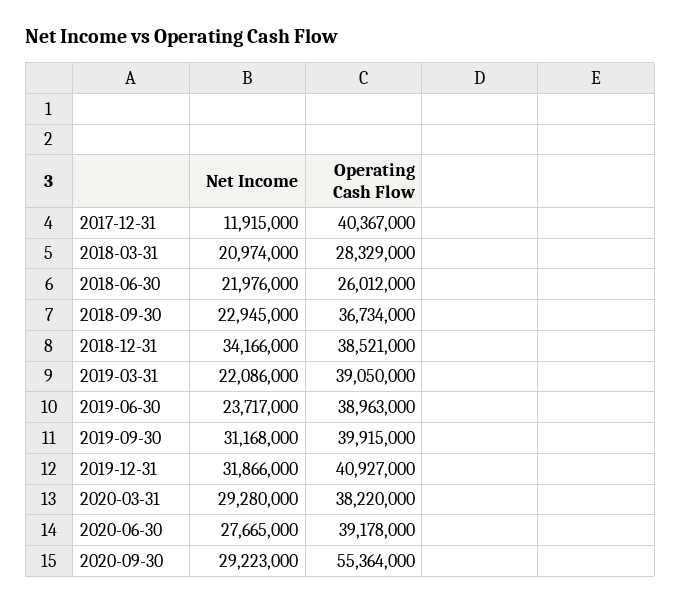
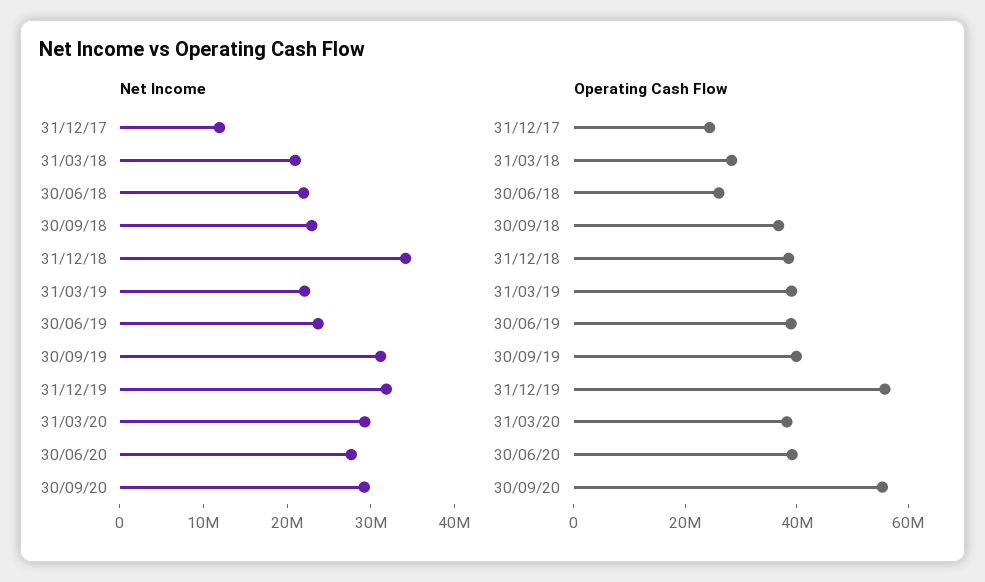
Operating Cash Flow, 2017-12-31: 40367000 -> 25000000
Operating Cash Flow, 2019-12-31: 40927000 -> 55000000

